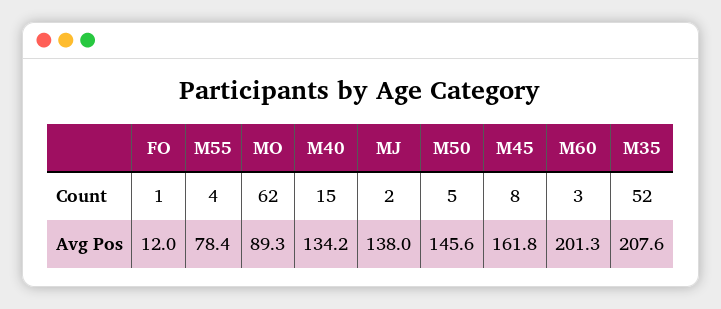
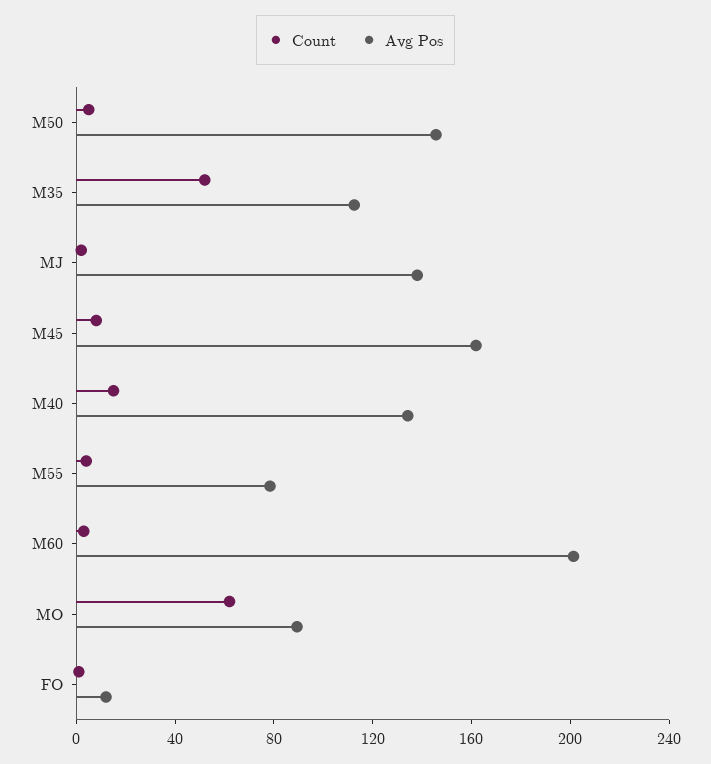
Avg Pos, M35: 207.6 -> 110

